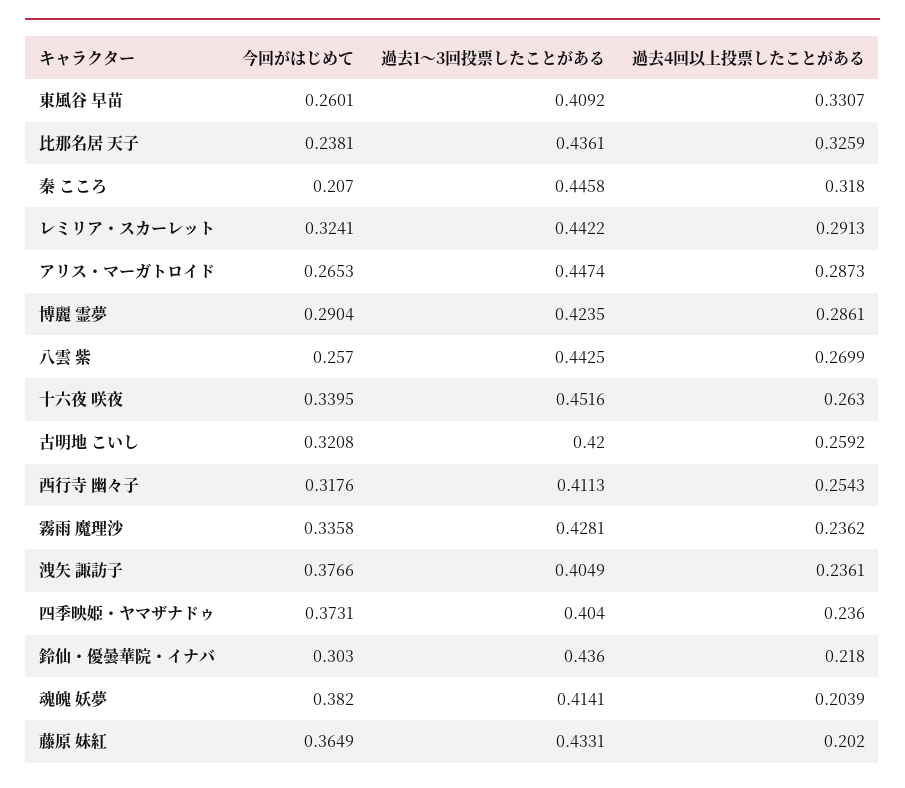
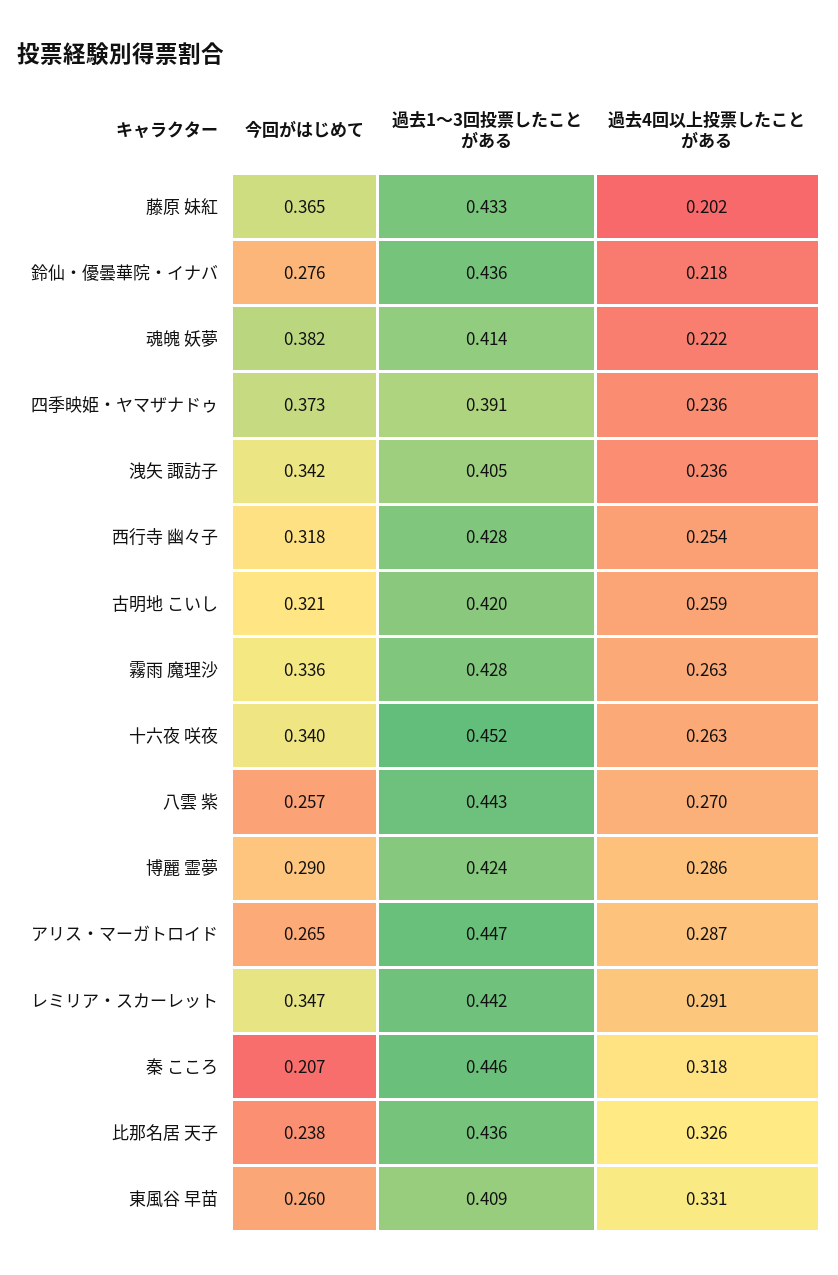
今回がはじめて, レミリア・スカーレット: 0.3241 -> 0.347
過去1～3回投票したことがある, 西行寺 幽々子: 0.4113 -> 0.428
過去4回以上投票したことがある, 霧雨 魔理沙: 0.2362 -> 0.263
今回がはじめて, 洩矢 諏訪子: 0.3766 -> 0.342
過去1～3回投票したことがある, 四季映姫・ヤマザナドゥ: 0.404 -> 0.391
今回がはじめて, 鈴仙・優曇華院・イナバ: 0.303 -> 0.276
過去4回以上投票したことがある, 魂魄 妖夢: 0.2039 -> 0.222

